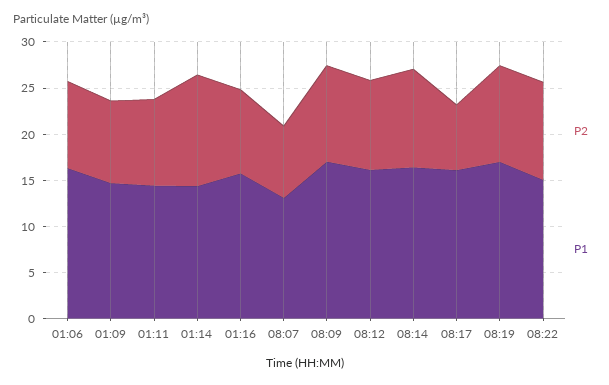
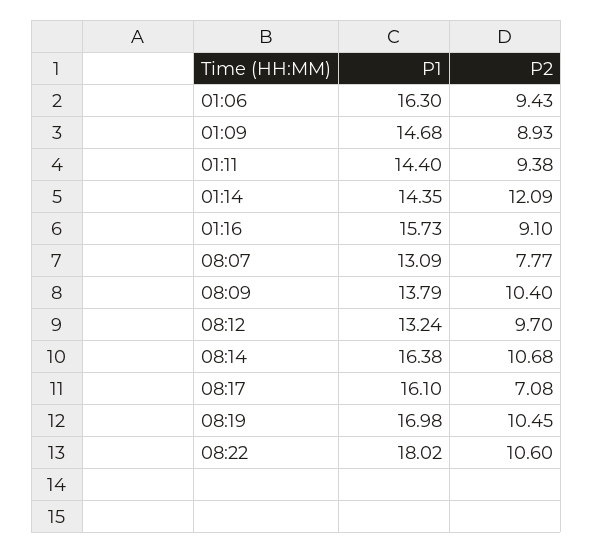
P1, 08:09: 17 -> 13.79
P1, 08:12: 16 -> 13.24
P1, 08:22: 15 -> 18.02

